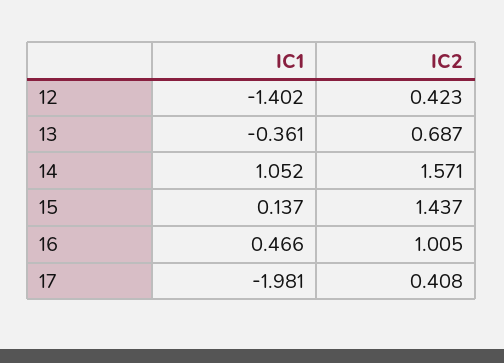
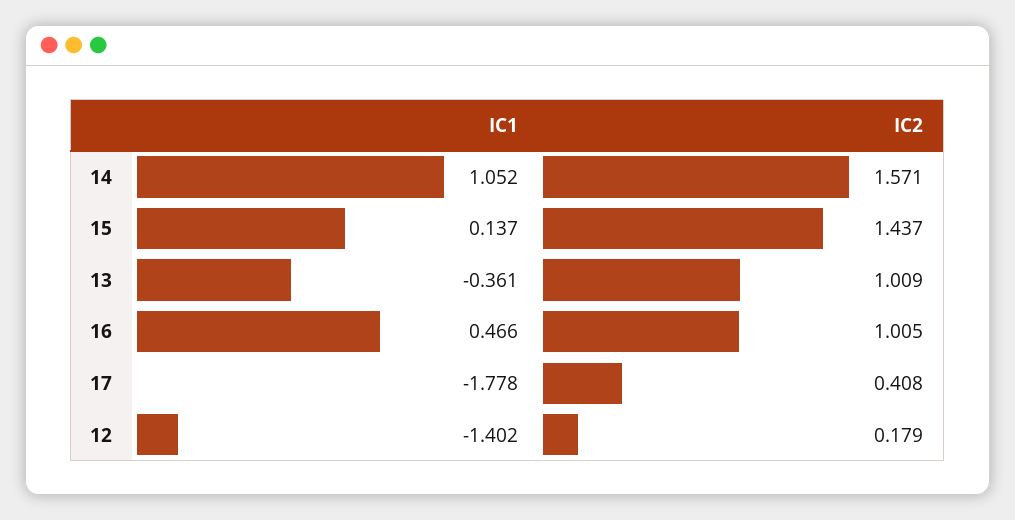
IC2, 12: 0.423 -> 0.179
IC2, 13: 0.687 -> 1.009
IC1, 17: -1.981 -> -1.778

